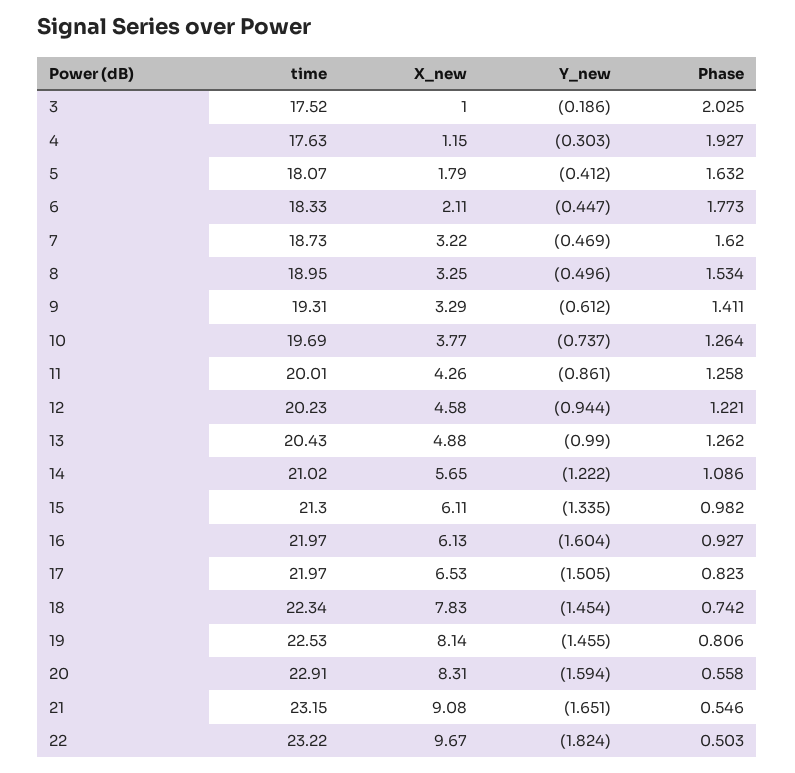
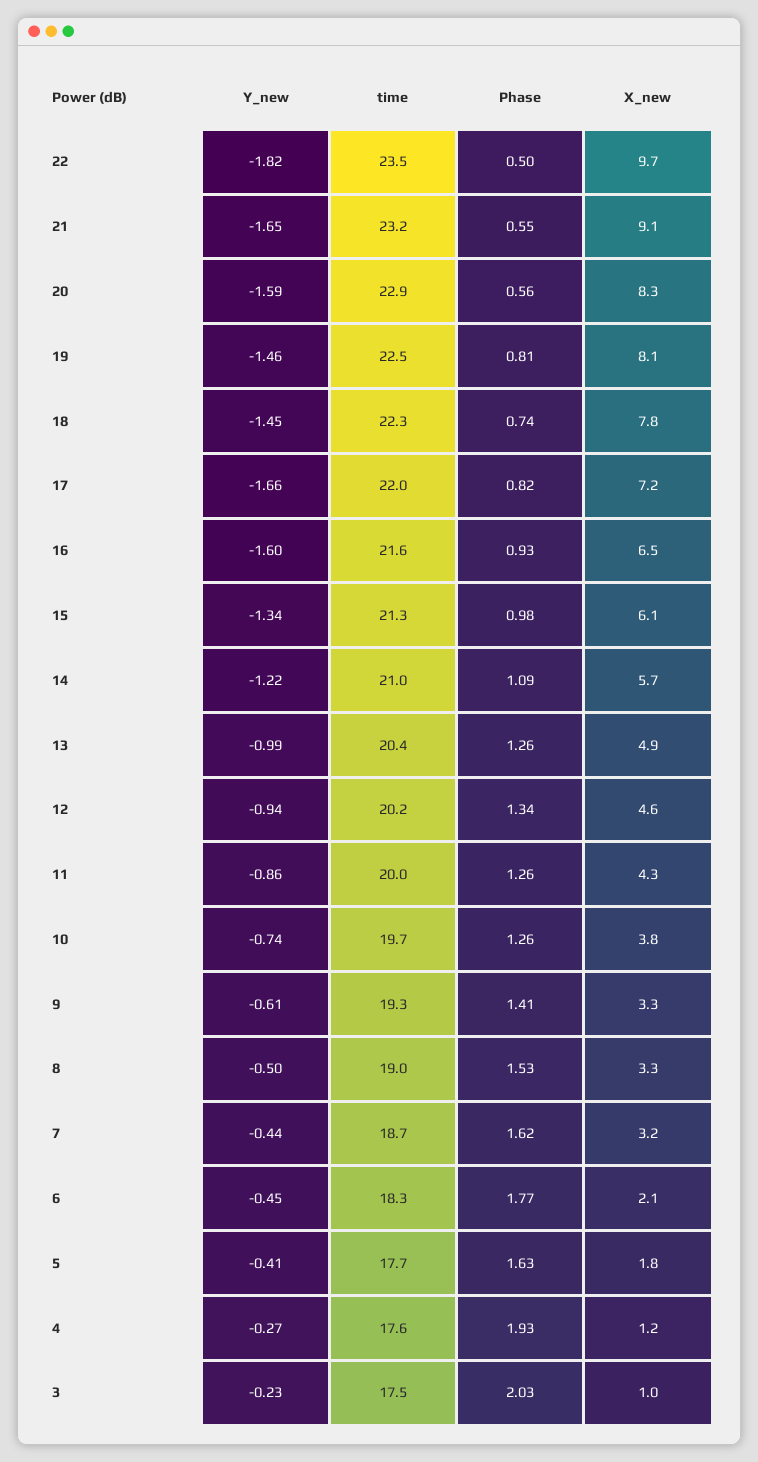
Y_new, 3: -0.186 -> -0.23
Y_new, 4: -0.303 -> -0.27
time, 5: 18.07 -> 17.7
Y_new, 7: -0.469 -> -0.44
Phase, 12: 1.221 -> 1.34
time, 16: 21.97 -> 21.6
X_new, 16: 6.13 -> 6.5
X_new, 17: 6.53 -> 7.2
Y_new, 17: -1.505 -> -1.66
time, 22: 23.22 -> 23.5

